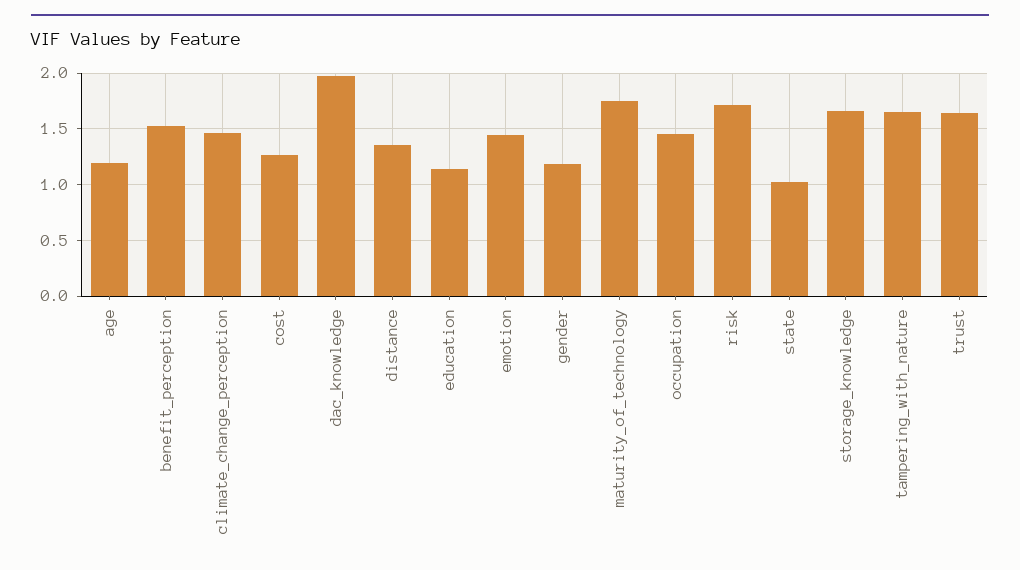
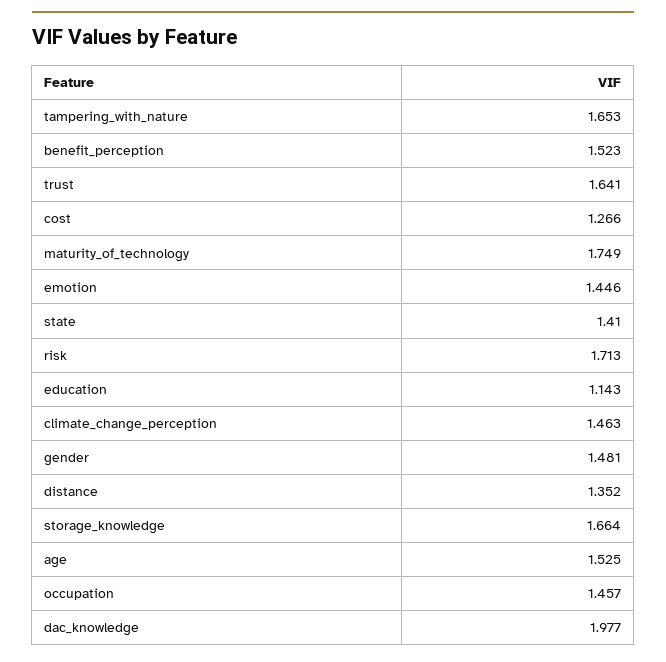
age: 1.2 -> 1.525
gender: 1.2 -> 1.481
state: 1 -> 1.41

